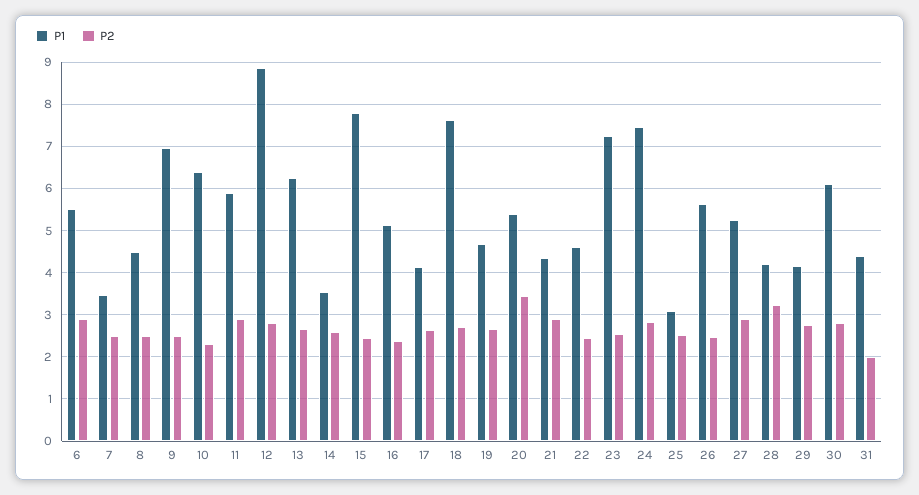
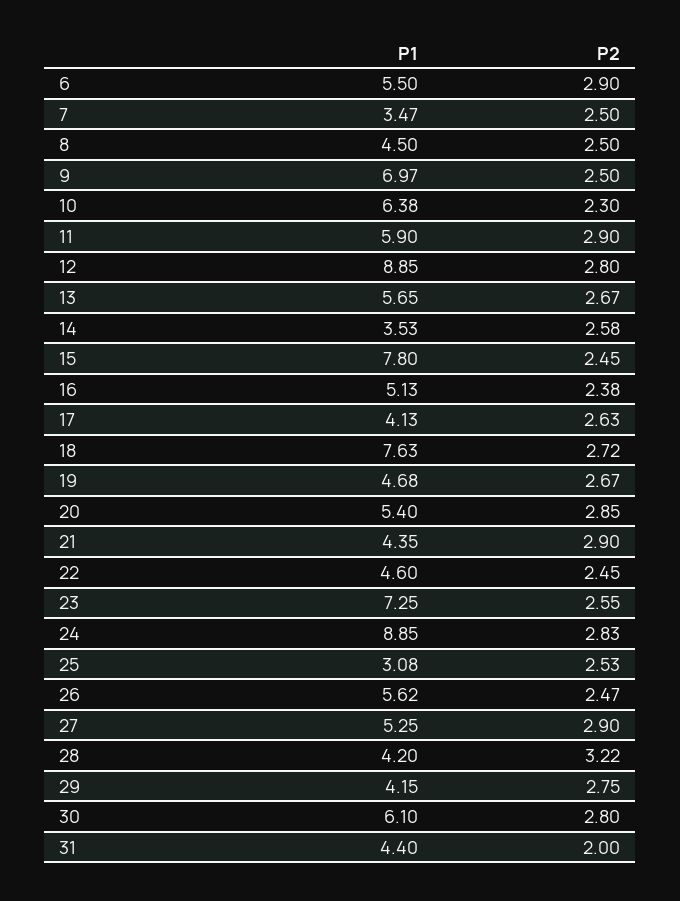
P1, 13: 6.2 -> 5.65
P2, 20: 3.4 -> 2.85
P1, 24: 7.4 -> 8.85

